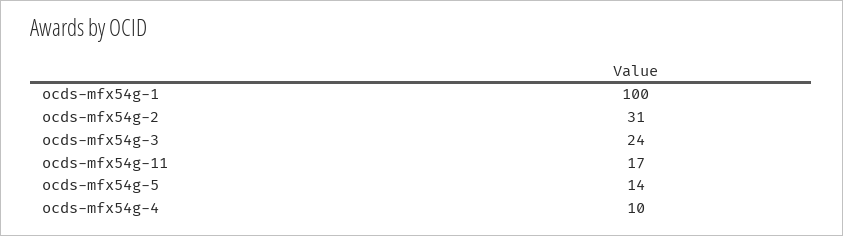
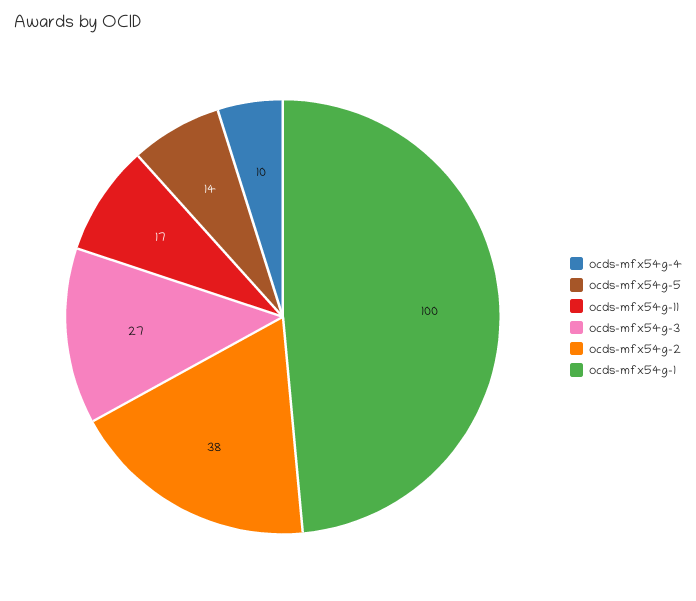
ocds-mfx54g-2: 31 -> 38
ocds-mfx54g-3: 24 -> 27

